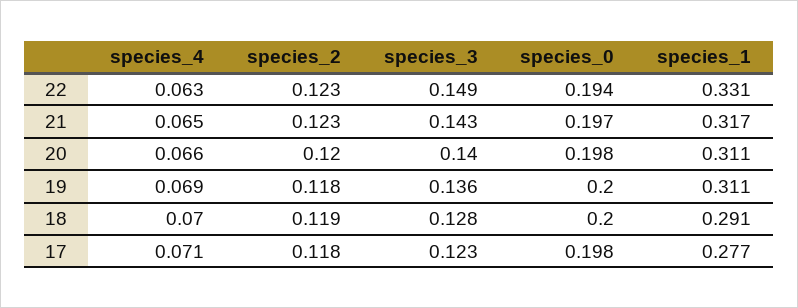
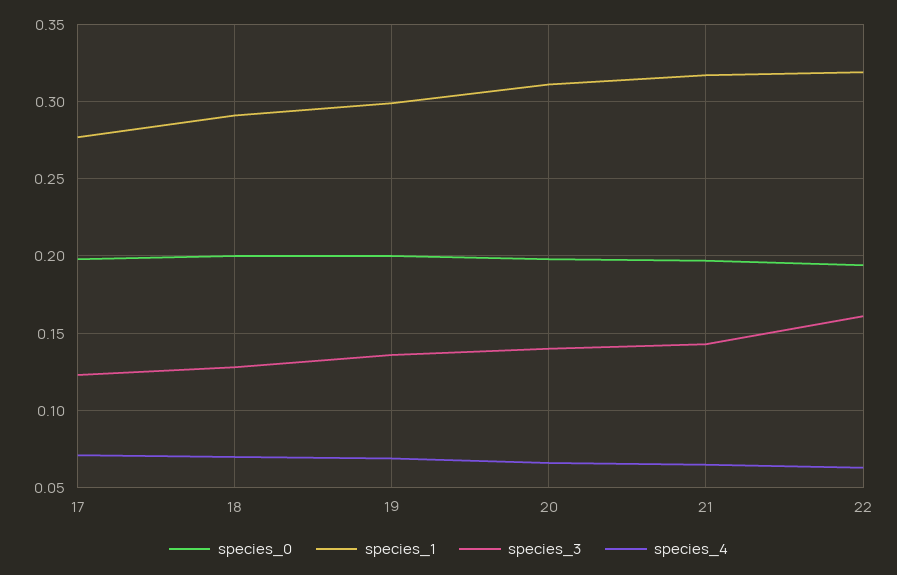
species_2, 22: 0.123 -> none
species_3, 22: 0.149 -> 0.16
species_1, 22: 0.331 -> 0.32
species_2, 21: 0.123 -> none
species_2, 20: 0.12 -> none
species_2, 19: 0.118 -> none
species_1, 19: 0.311 -> 0.3
species_2, 18: 0.119 -> none
species_2, 17: 0.118 -> none

